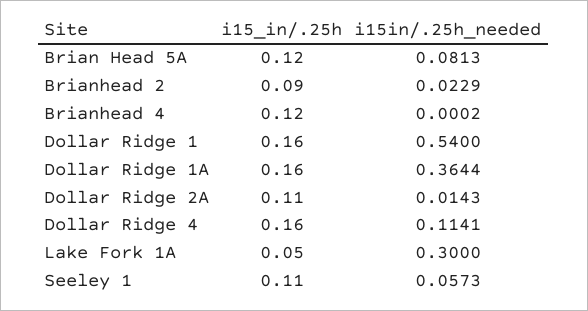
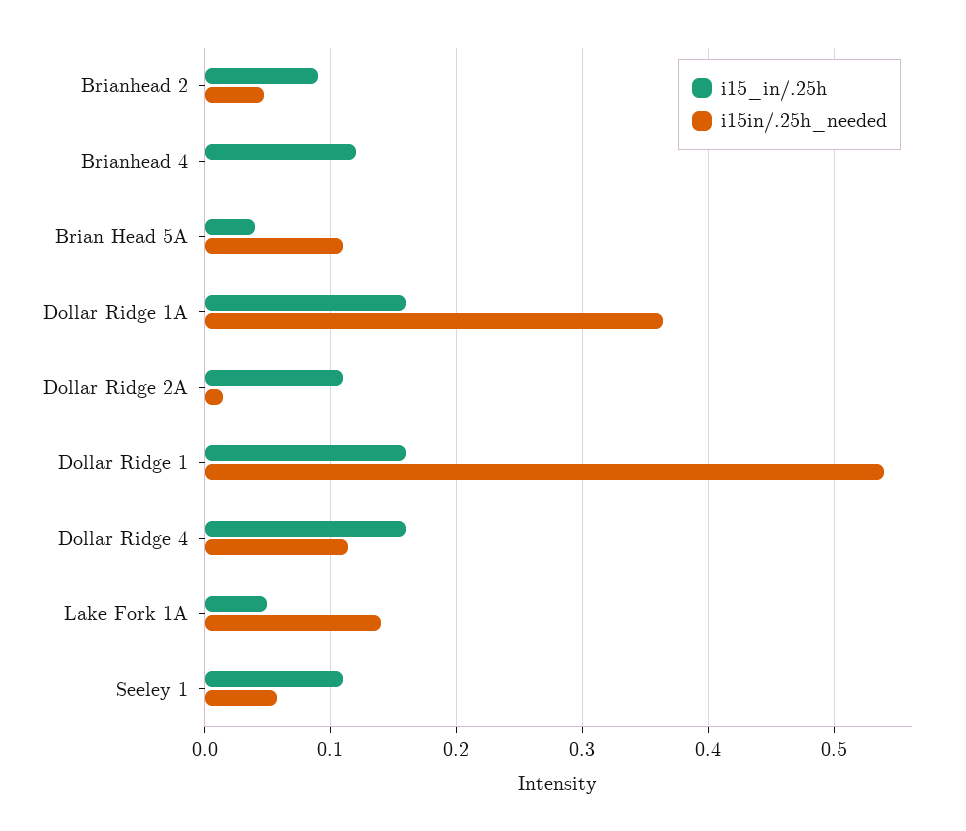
i15_in/.25h, Brian Head 5A: 0.12 -> 0.04
i15in/.25h_needed, Brian Head 5A: 0.0813 -> 0.11
i15in/.25h_needed, Brianhead 2: 0.0229 -> 0.05
i15in/.25h_needed, Lake Fork 1A: 0.3 -> 0.14

